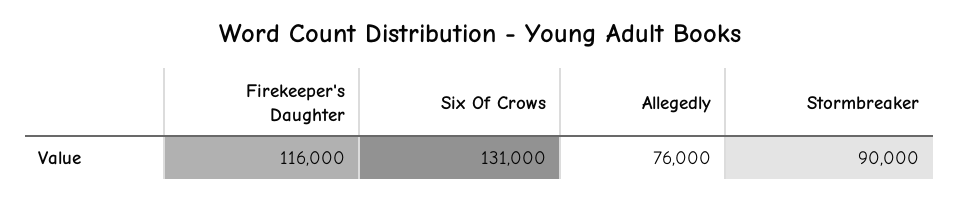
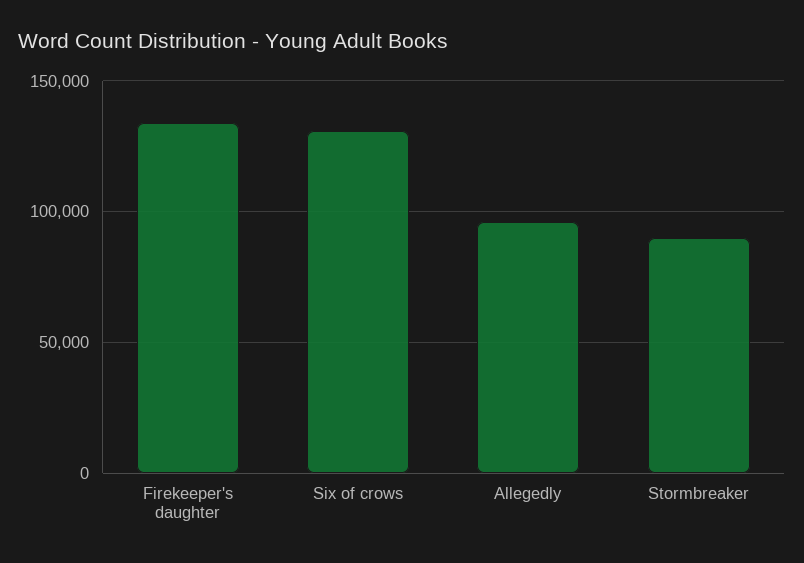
Firekeeper's Daughter: 116000 -> 135000
Allegedly: 76000 -> 95000

